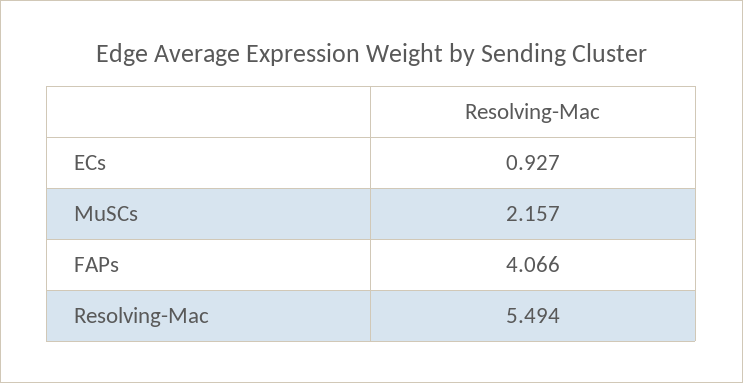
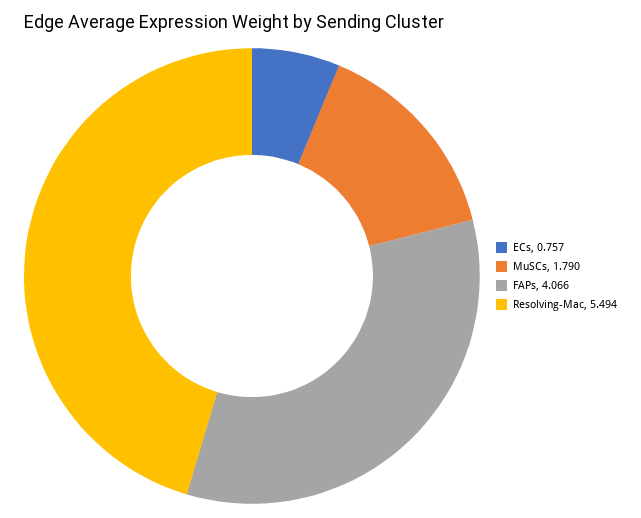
ECs: 0.927 -> 0.757
MuSCs: 2.157 -> 1.79

